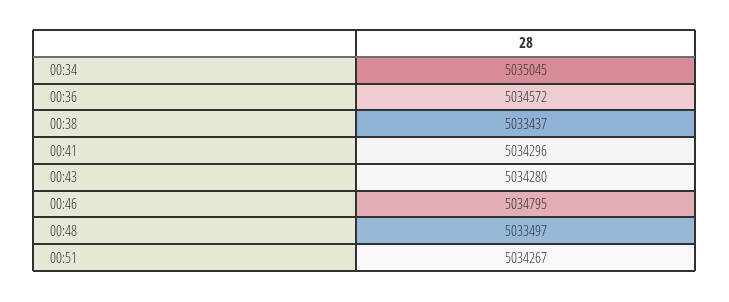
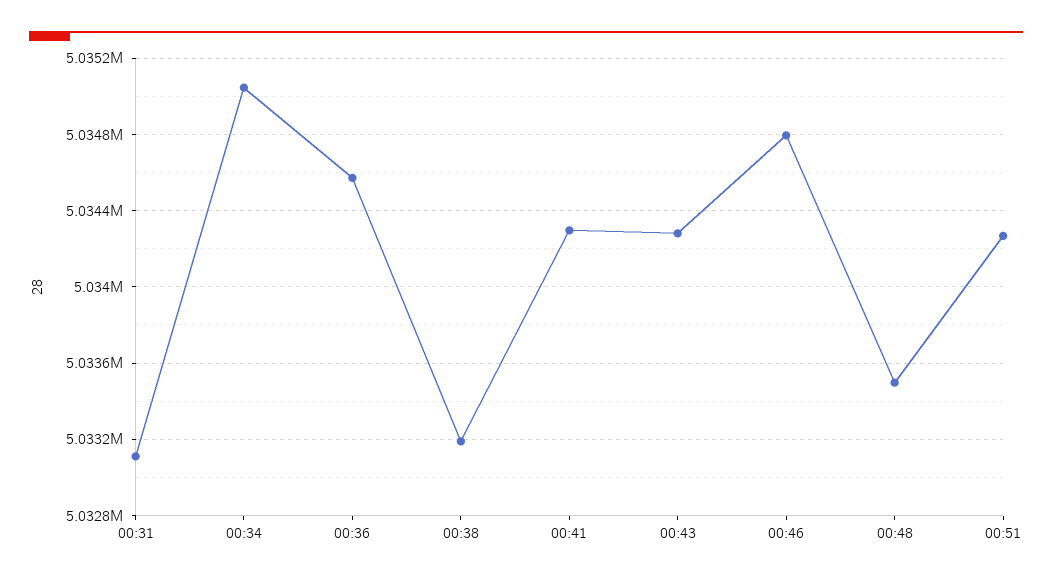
00:38: 5033437 -> 5033200
00:31: none -> 5033100

